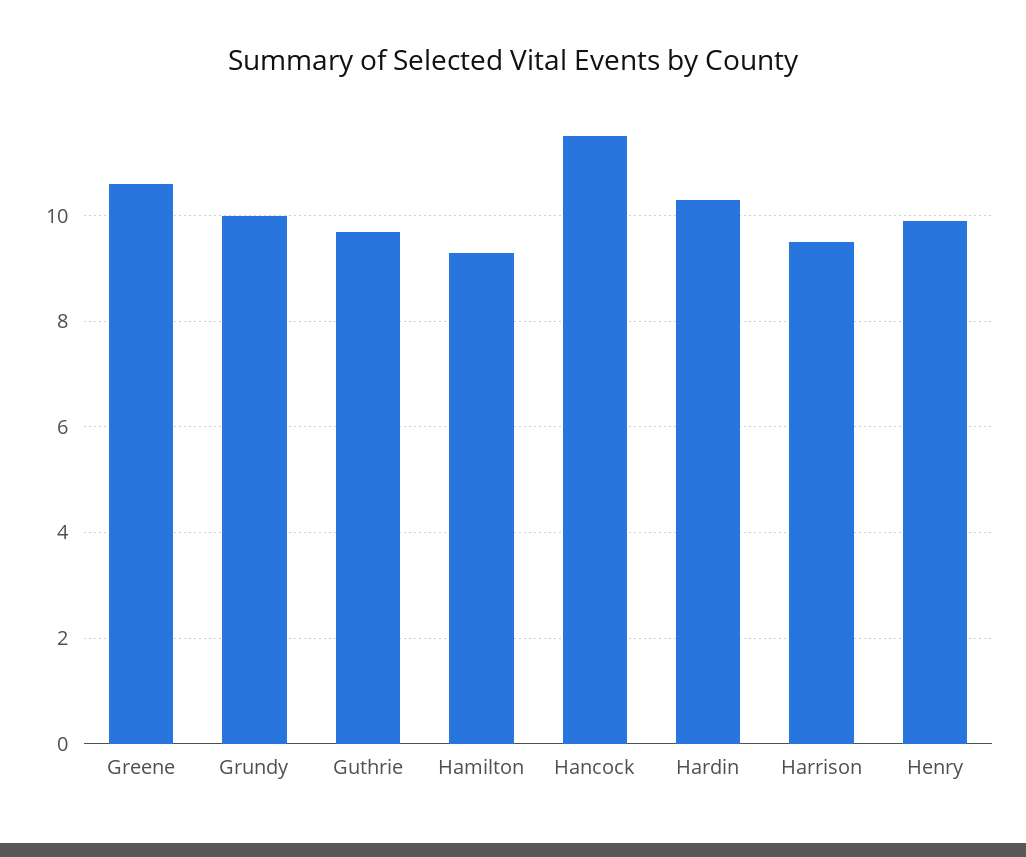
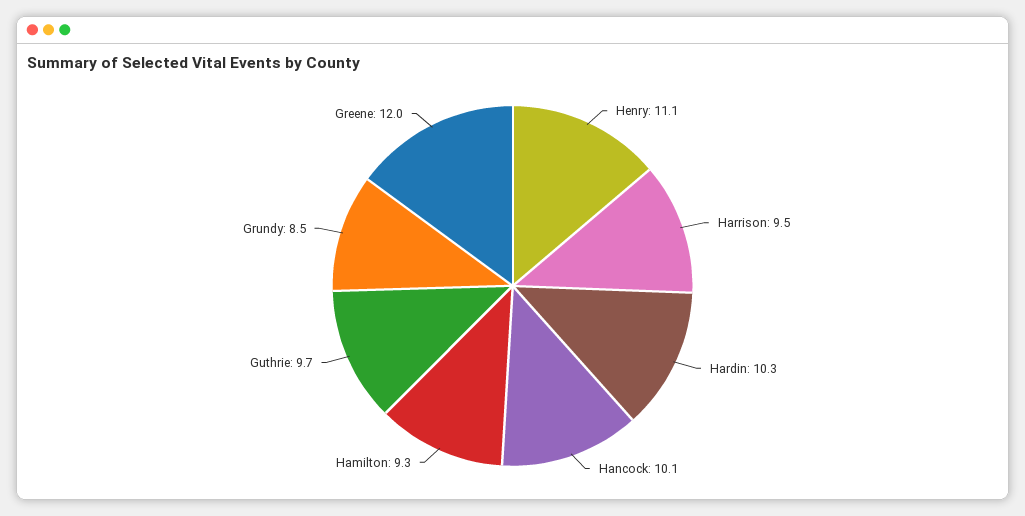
Greene: 10.5 -> 12
Grundy: 10 -> 8.5
Hancock: 11.5 -> 10.1
Henry: 10 -> 11.1

